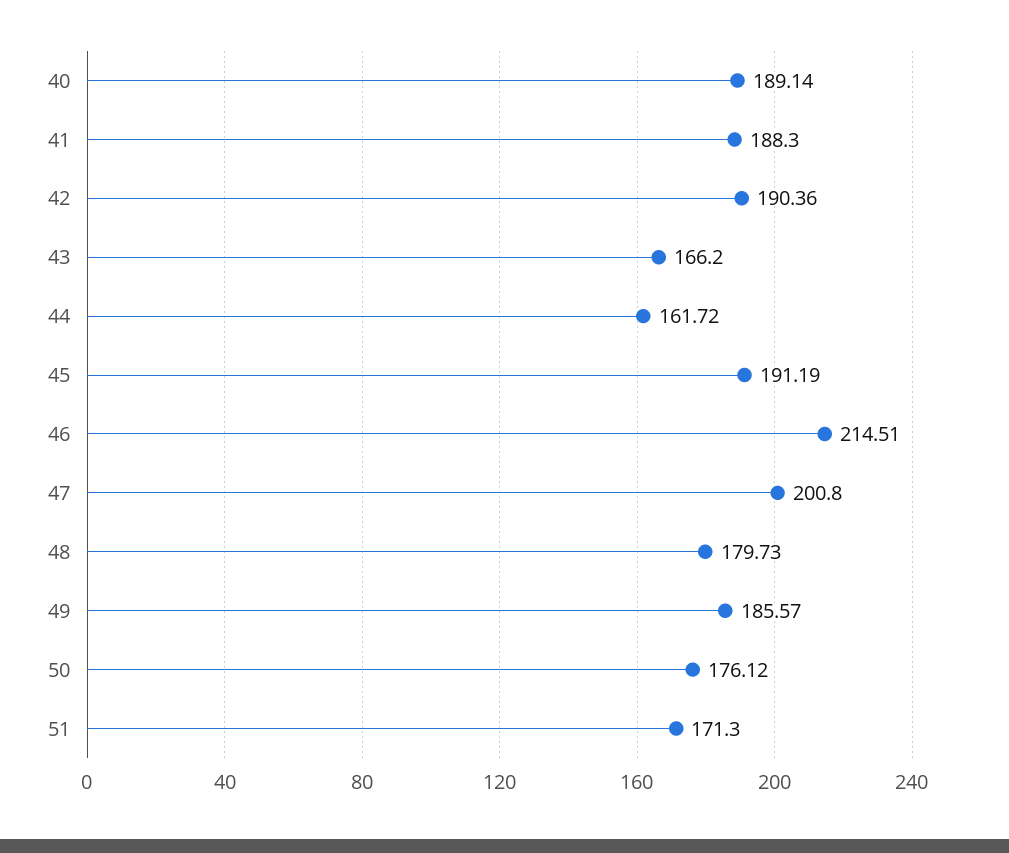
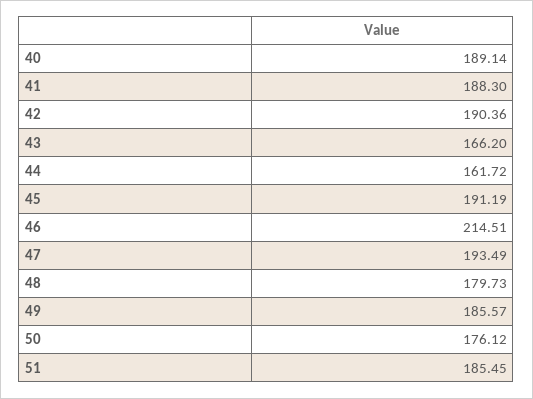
47: 200.8 -> 193.49
51: 171.3 -> 185.45

